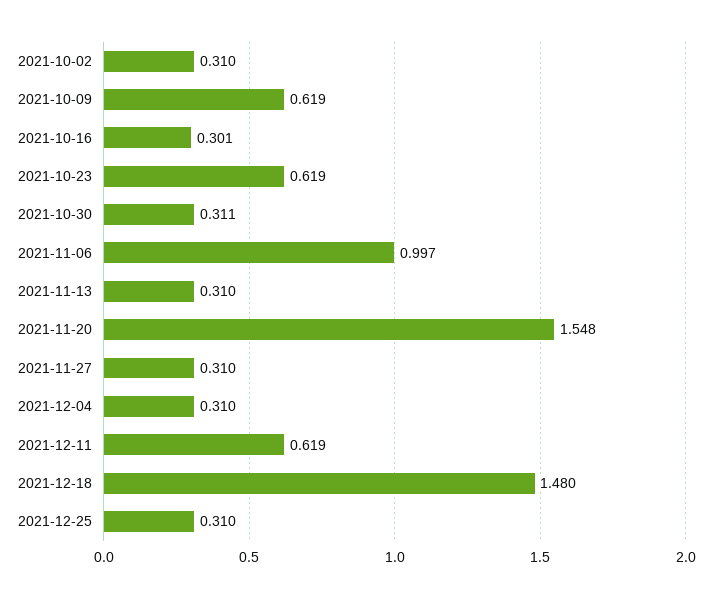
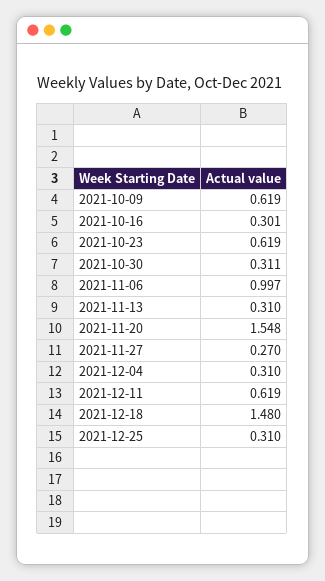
2021-10-02: 0.31 -> none
2021-11-27: 0.31 -> 0.27

